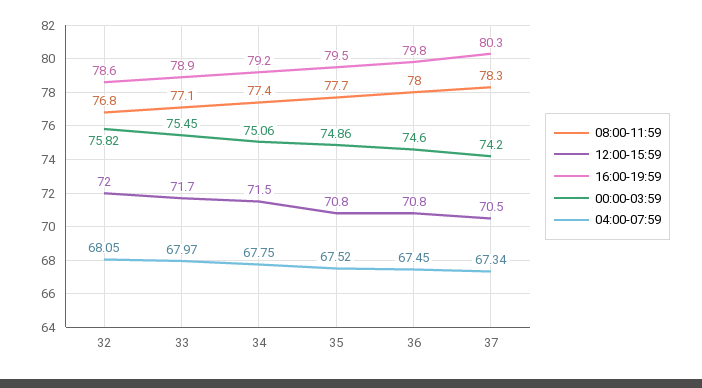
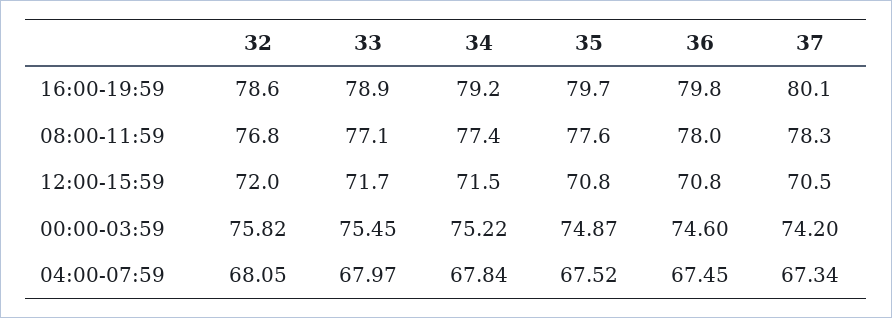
00:00-03:59, 34: 75.06 -> 75.22
04:00-07:59, 34: 67.75 -> 67.84
08:00-11:59, 35: 77.7 -> 77.6
16:00-19:59, 35: 79.5 -> 79.7
00:00-03:59, 35: 74.86 -> 74.87
16:00-19:59, 37: 80.3 -> 80.1

